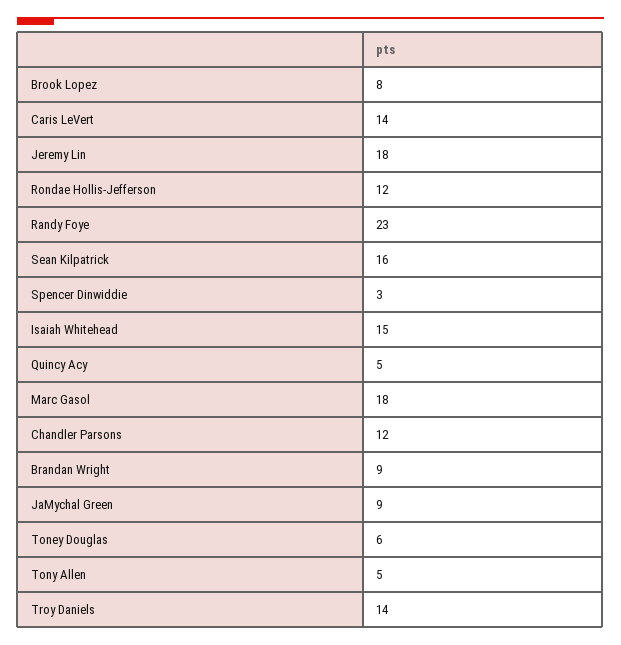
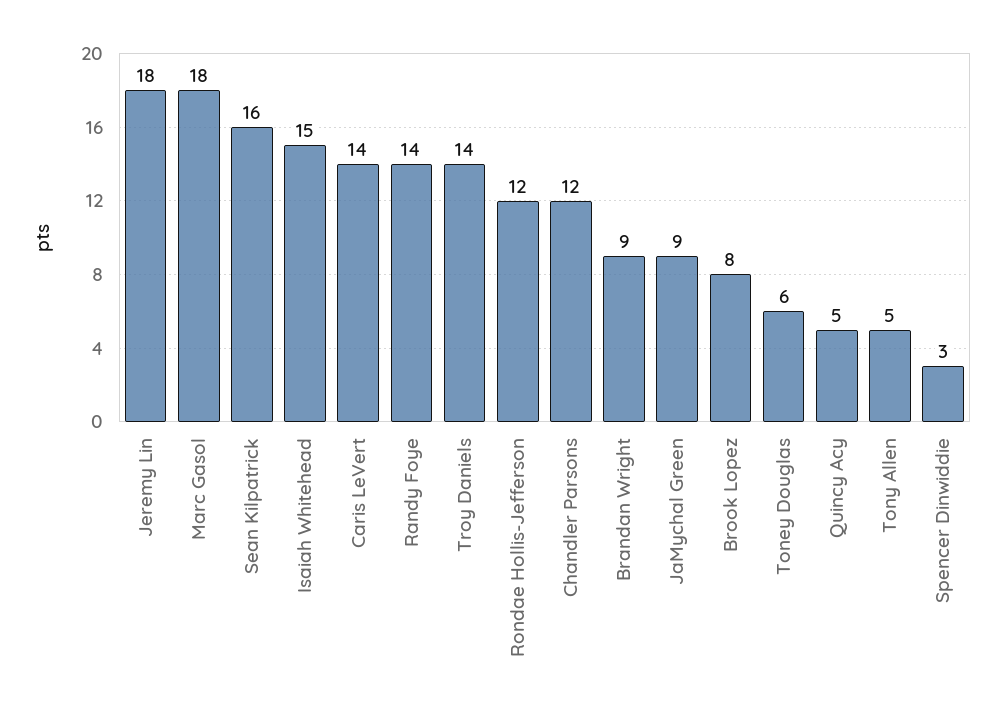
Randy Foye: 23 -> 14

